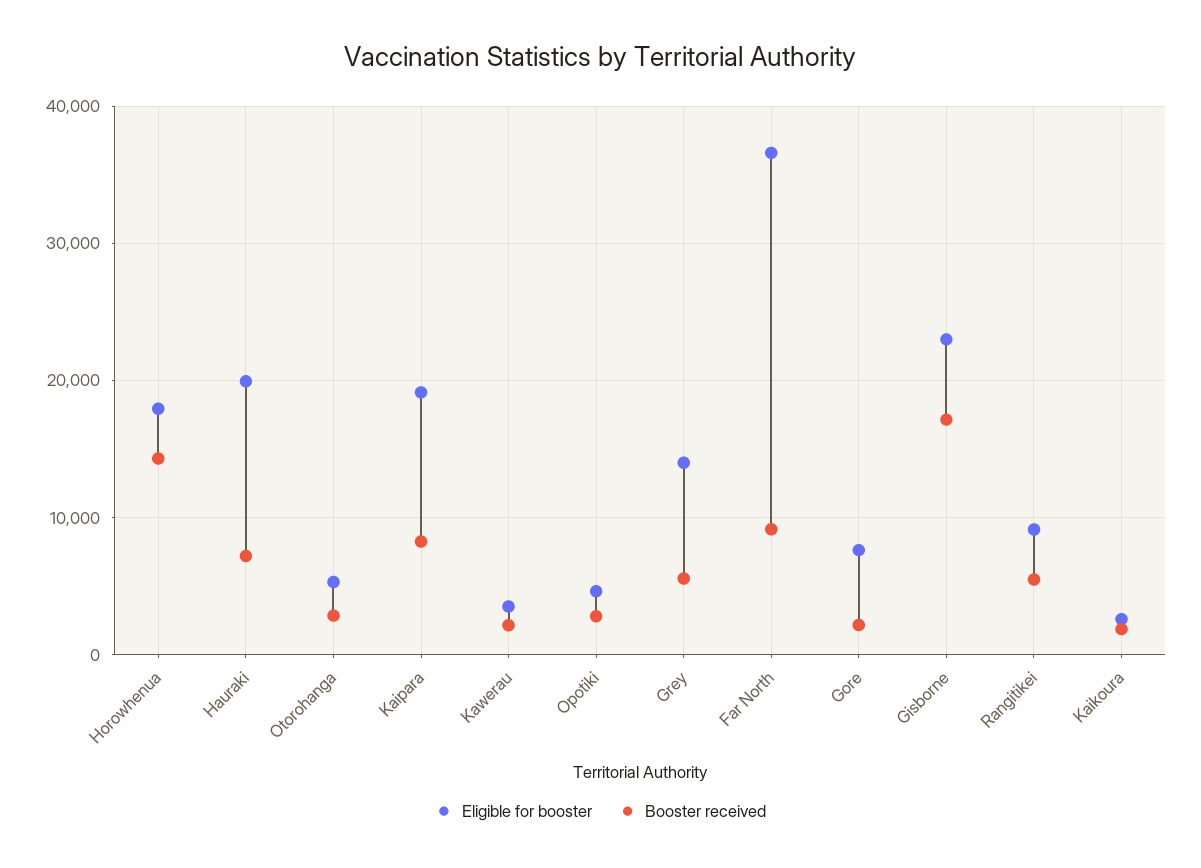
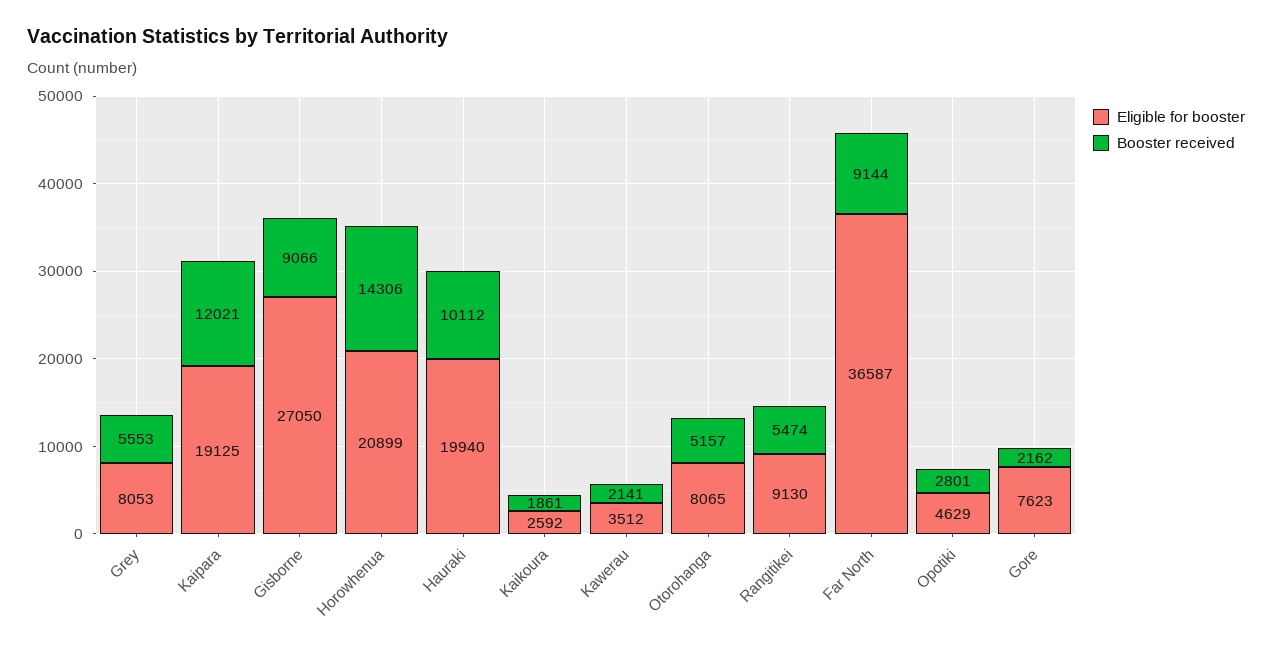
Eligible for booster, Horowhenua: 18000 -> 20899
Booster received, Hauraki: 7000 -> 10112
Eligible for booster, Otorohanga: 5000 -> 8065
Booster received, Otorohanga: 3000 -> 5157
Booster received, Kaipara: 8000 -> 12021
Eligible for booster, Grey: 14000 -> 8053
Eligible for booster, Gisborne: 23000 -> 27050
Booster received, Gisborne: 17000 -> 9066

